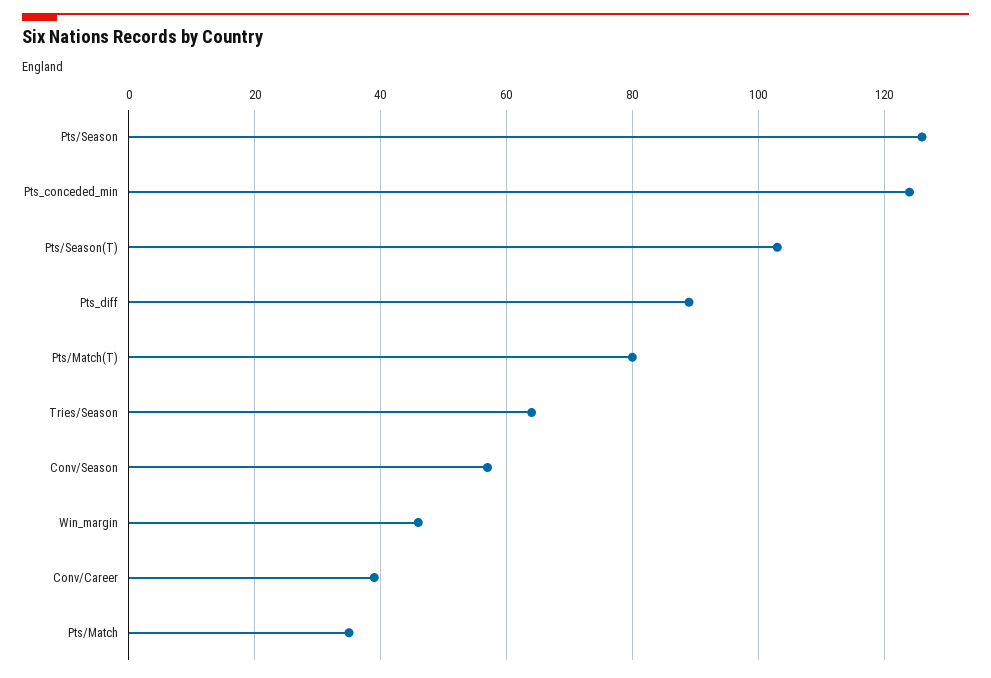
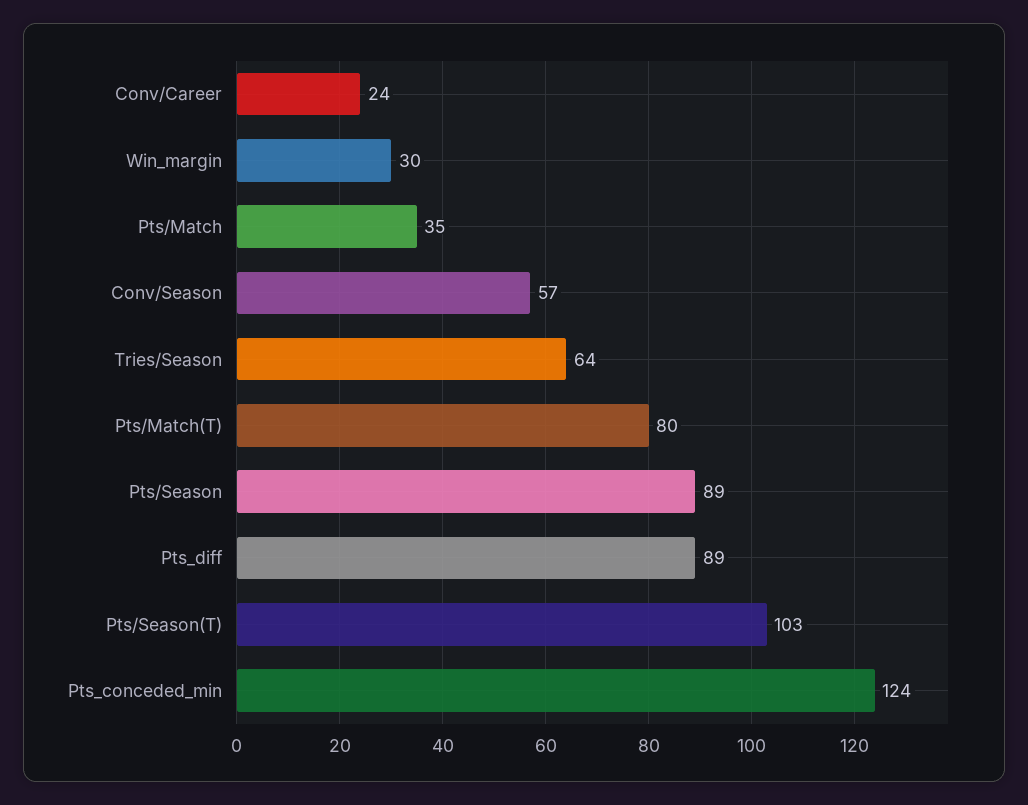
Pts/Season: 125 -> 89
Win_margin: 45 -> 30
Conv/Career: 40 -> 24

